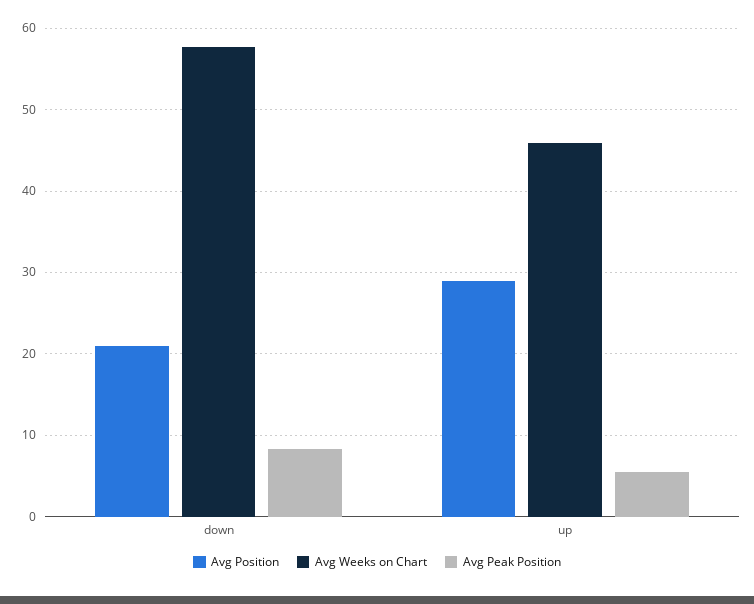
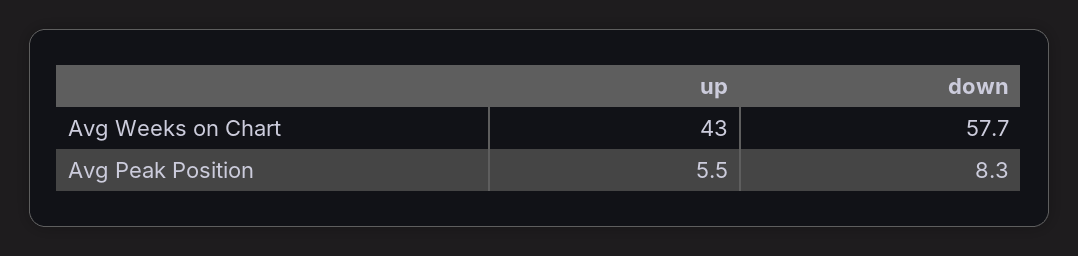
Avg Position, down: 21 -> none
Avg Position, up: 29 -> none
Avg Weeks on Chart, up: 46 -> 43

